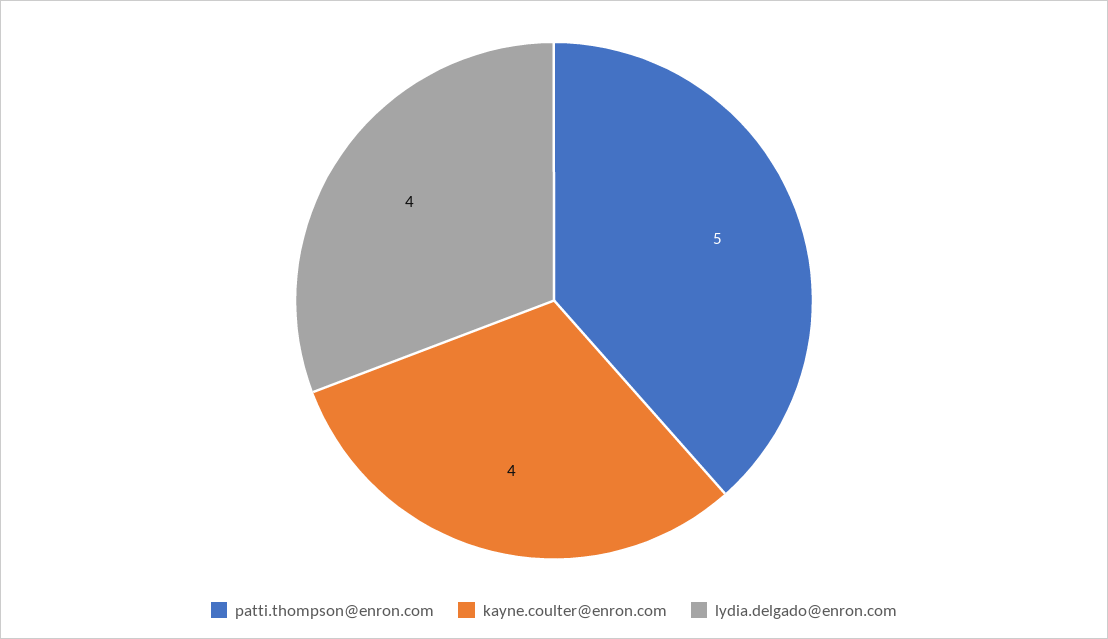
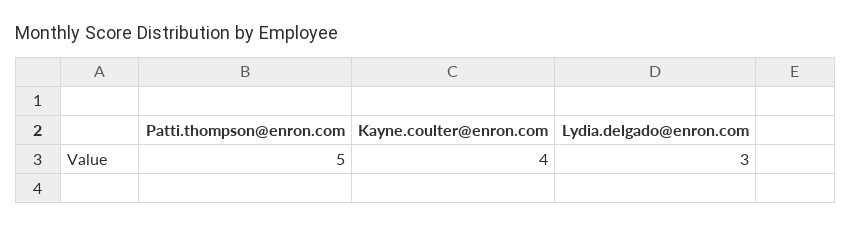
lydia.delgado@enron.com: 4 -> 3

